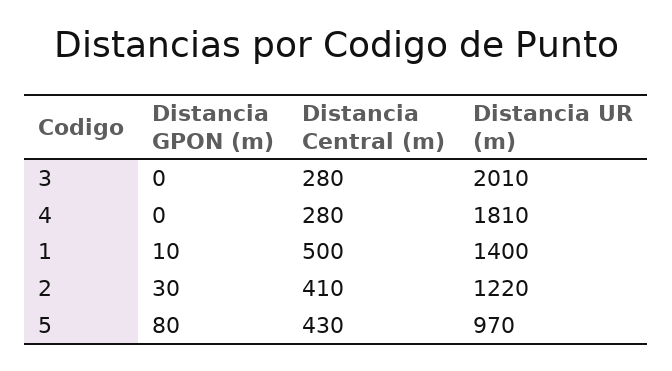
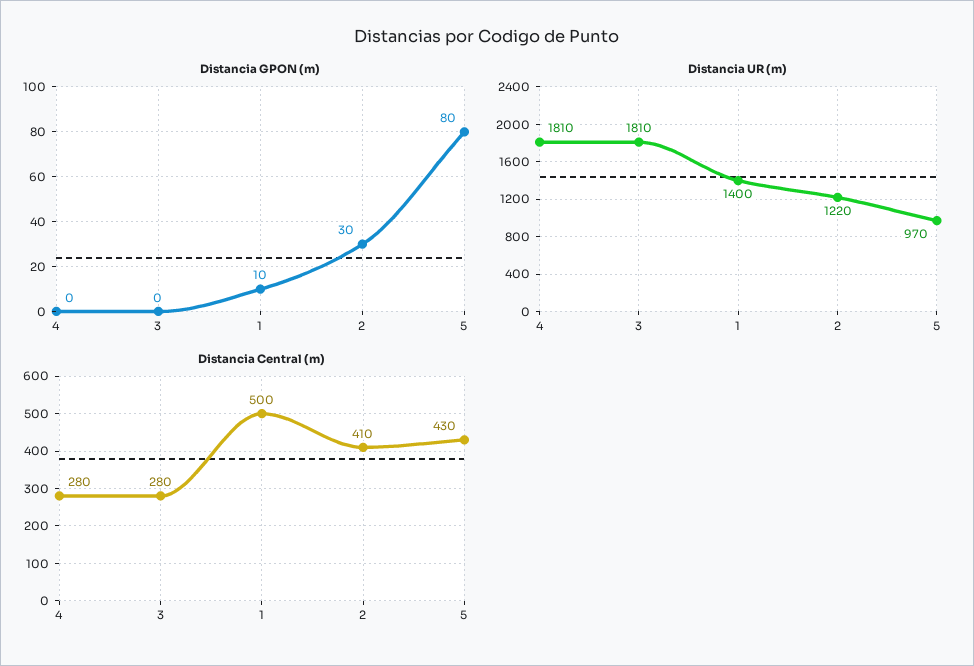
Distancia UR (m), 3: 2010 -> 1810

